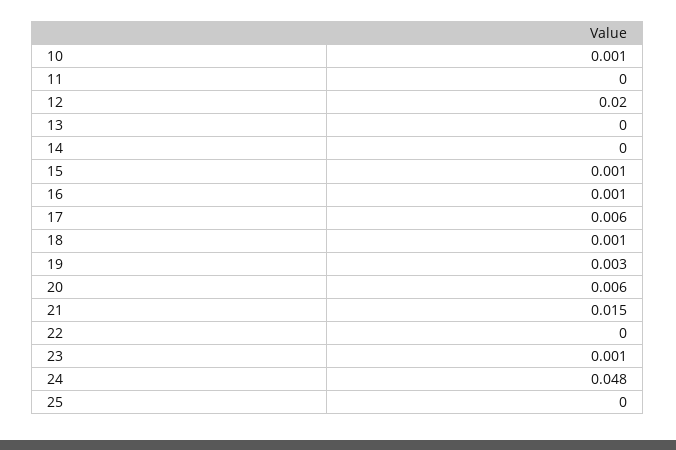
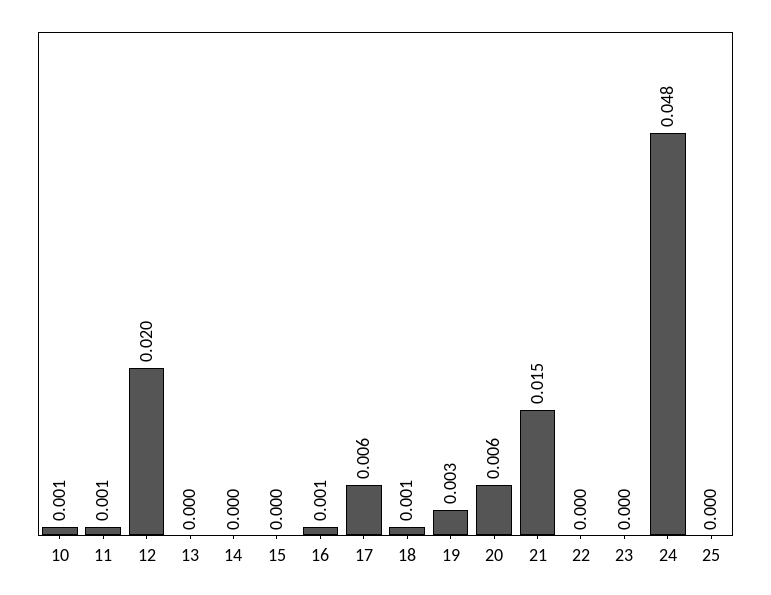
11: 0 -> 0.001
15: 0.001 -> 0
23: 0.001 -> 0

